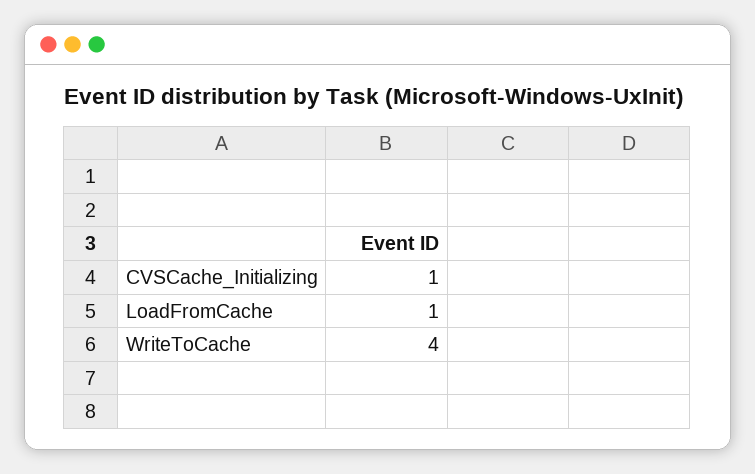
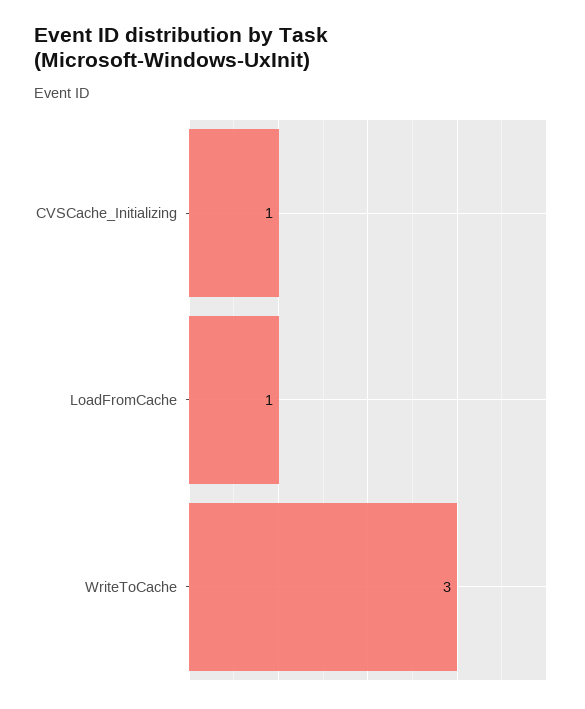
WriteToCache: 4 -> 3

